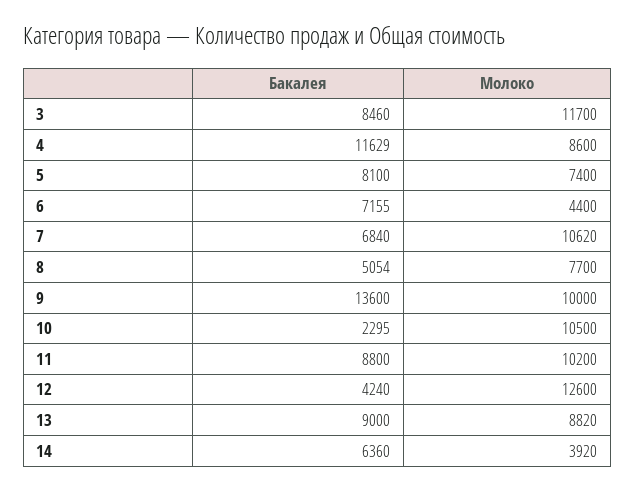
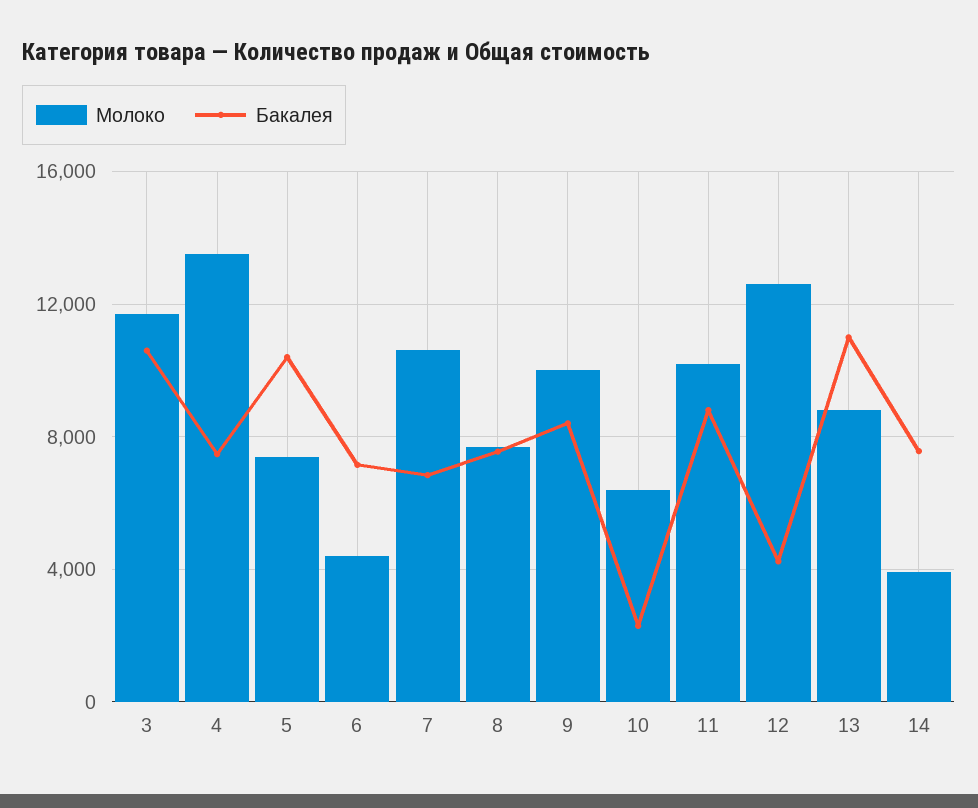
Бакалея, 3: 8460 -> 10500
Бакалея, 4: 11629 -> 7500
Молоко, 4: 8600 -> 13500
Бакалея, 5: 8100 -> 10500
Бакалея, 8: 5054 -> 7500
Бакалея, 9: 13600 -> 8500
Молоко, 10: 10500 -> 6500
Бакалея, 13: 9000 -> 11000
Бакалея, 14: 6360 -> 7500

